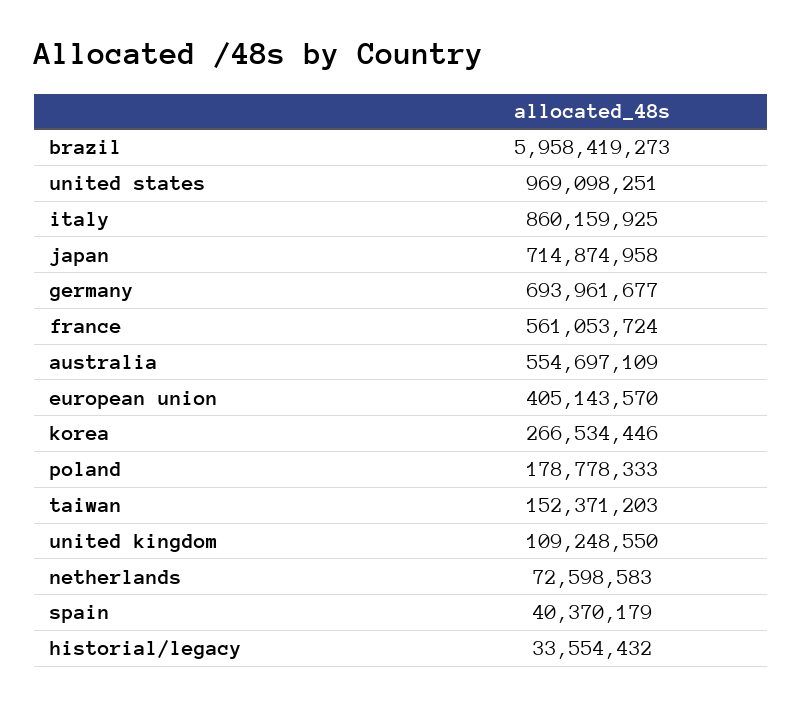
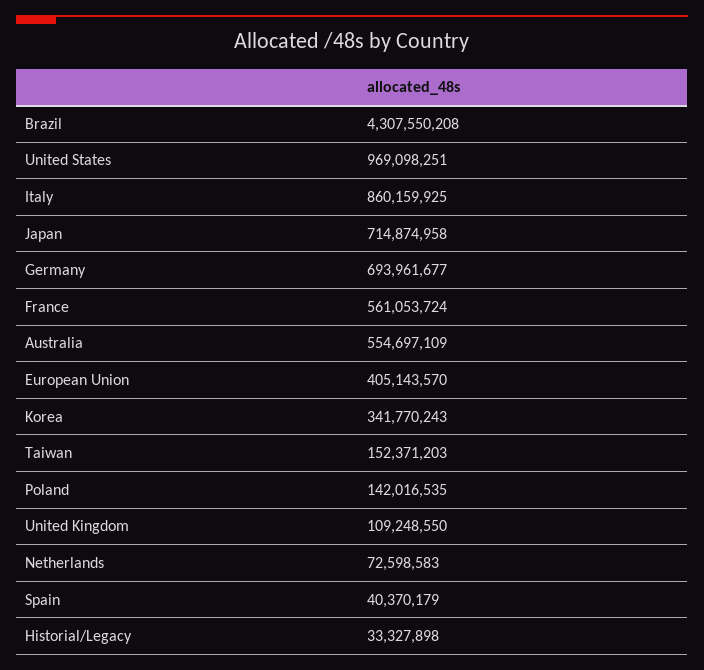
brazil: 5958419273 -> 4307550208
korea: 266534446 -> 341770243
poland: 178778333 -> 142016535
historial/legacy: 33554432 -> 33327898

